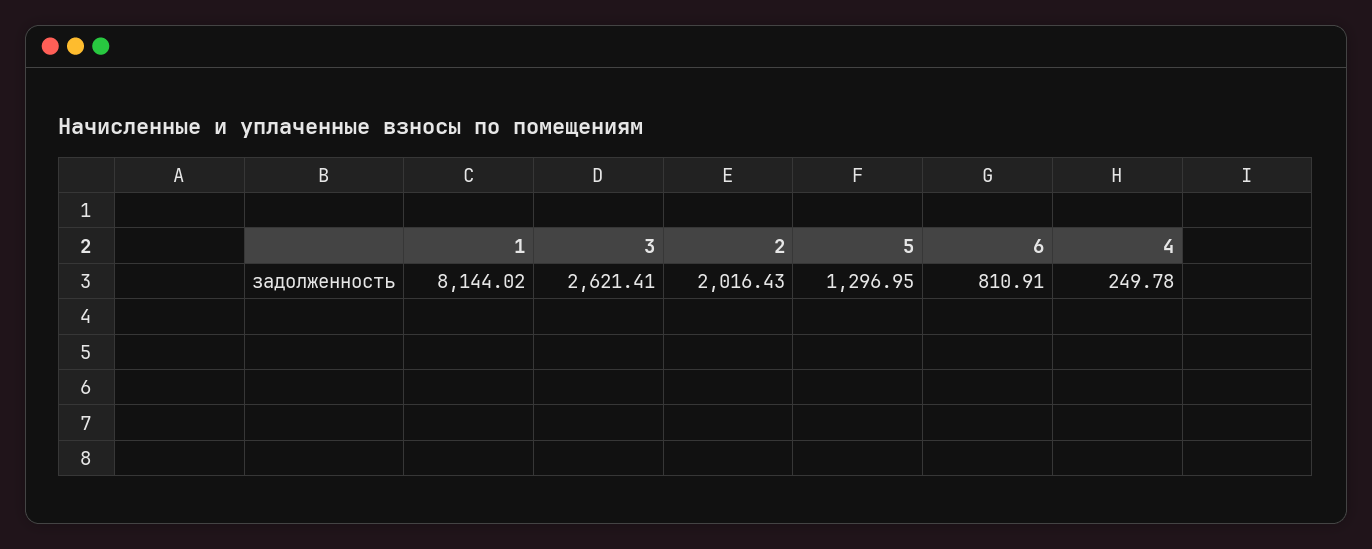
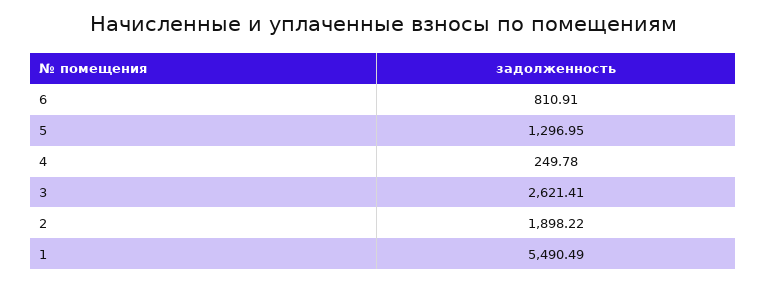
1: 8144.02 -> 5490.49
2: 2016.43 -> 1898.22

